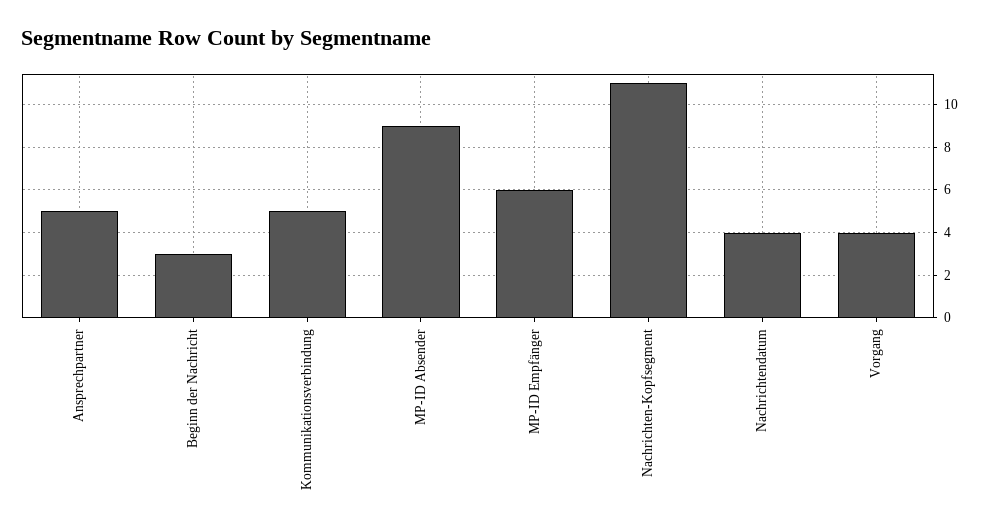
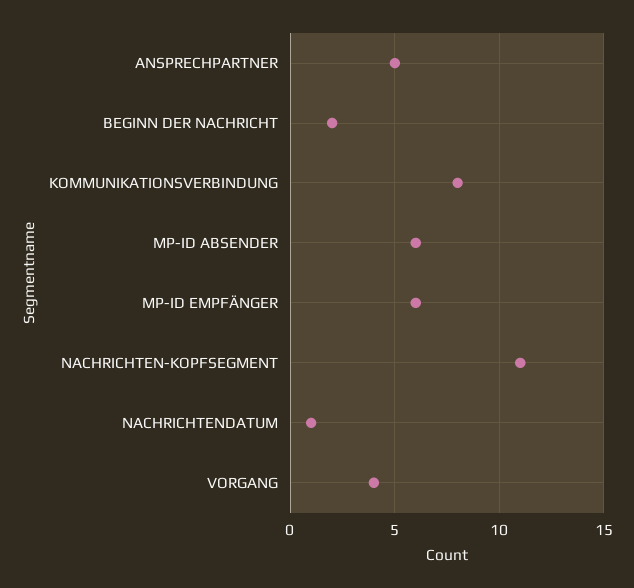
Beginn der Nachricht: 3 -> 2
Kommunikationsverbindung: 5 -> 8
MP-ID Absender: 9 -> 6
Nachrichtendatum: 4 -> 1

